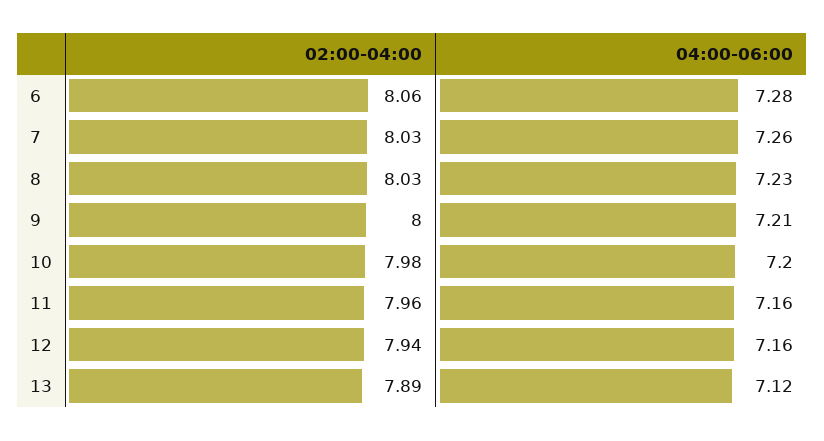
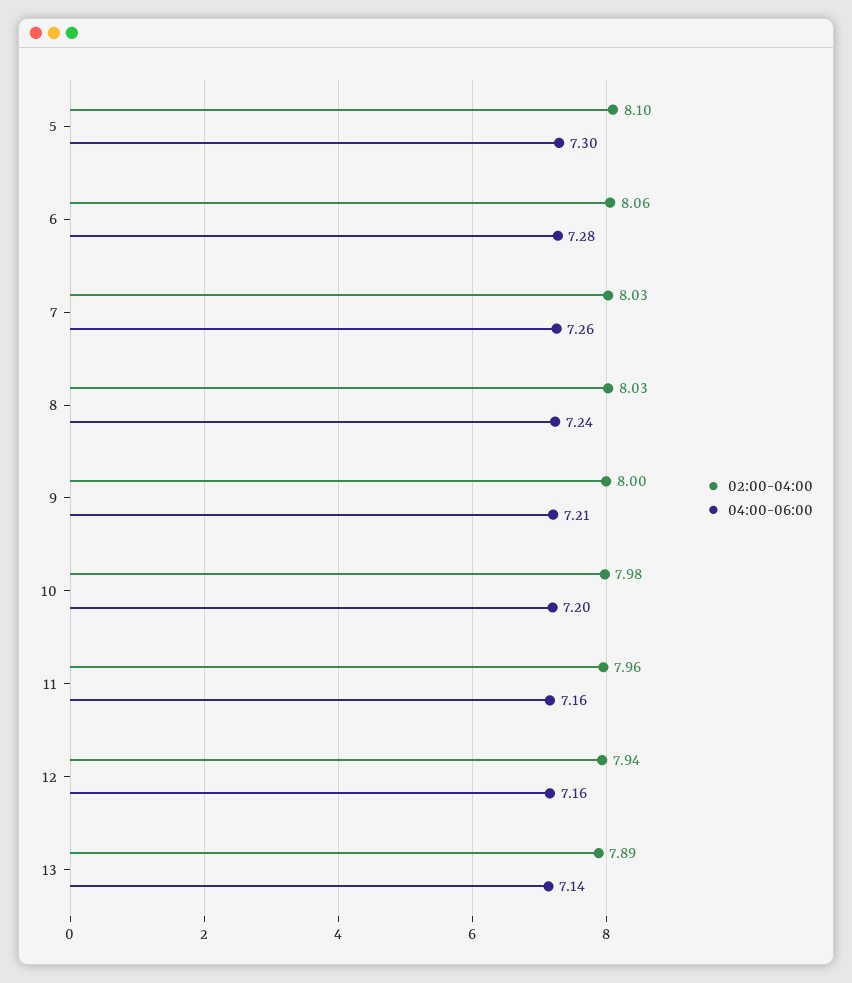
04:00-06:00, 8: 7.23 -> 7.24
04:00-06:00, 13: 7.12 -> 7.14
02:00-04:00, 5: none -> 8.1
04:00-06:00, 5: none -> 7.3

